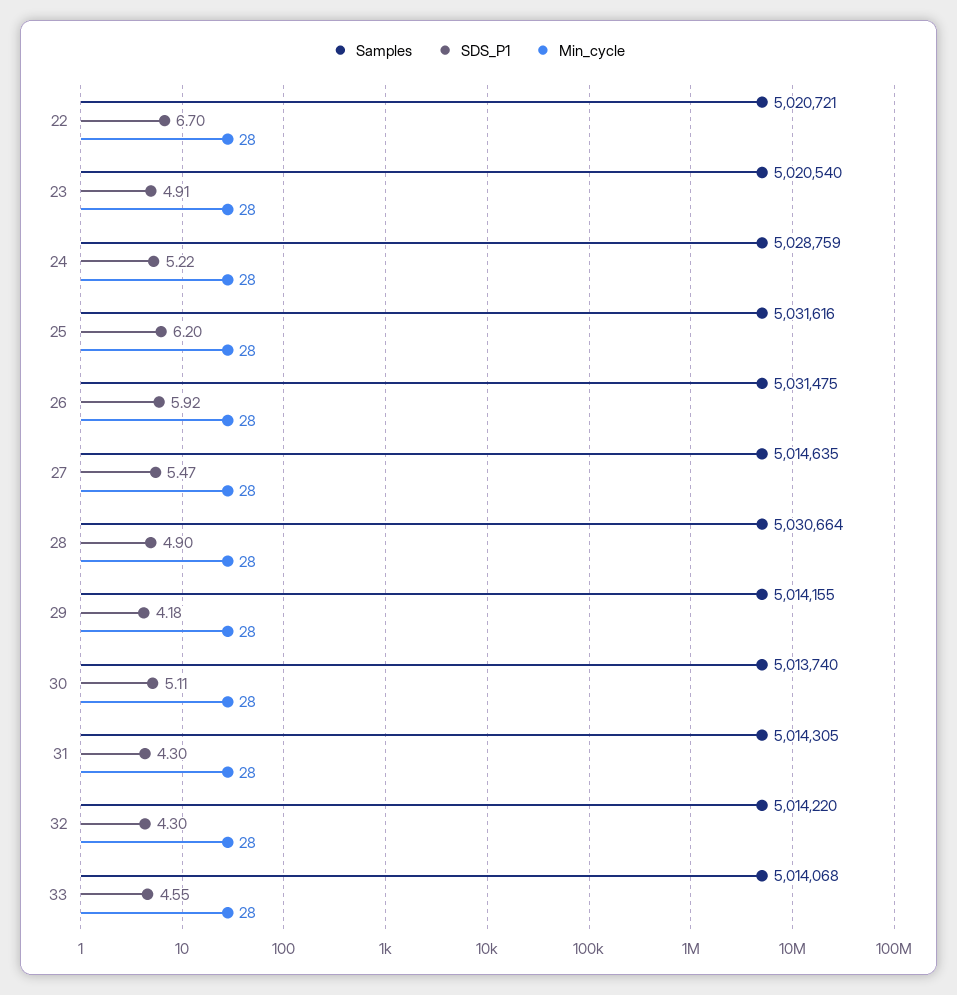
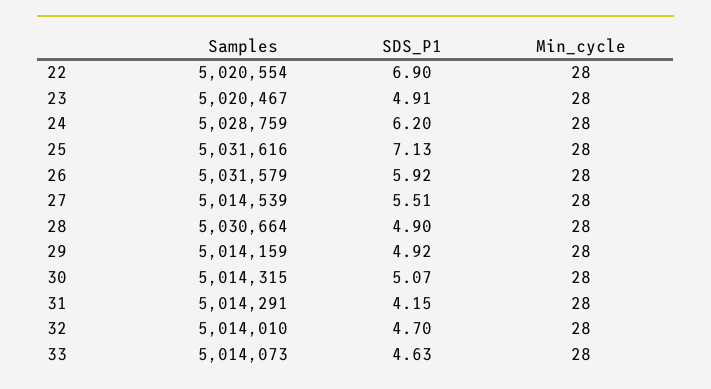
Samples, 22: 5020721 -> 5020554
SDS_P1, 22: 6.7 -> 6.9
Samples, 23: 5020540 -> 5020467
SDS_P1, 24: 5.22 -> 6.2
SDS_P1, 25: 6.2 -> 7.13
Samples, 26: 5031475 -> 5031579
Samples, 27: 5014635 -> 5014539
SDS_P1, 27: 5.47 -> 5.51
Samples, 29: 5014155 -> 5014159
SDS_P1, 29: 4.18 -> 4.92
Samples, 30: 5013740 -> 5014315
SDS_P1, 30: 5.11 -> 5.07
Samples, 31: 5014305 -> 5014291
SDS_P1, 31: 4.3 -> 4.15
Samples, 32: 5014220 -> 5014010
SDS_P1, 32: 4.3 -> 4.7
Samples, 33: 5014068 -> 5014073
SDS_P1, 33: 4.55 -> 4.63

